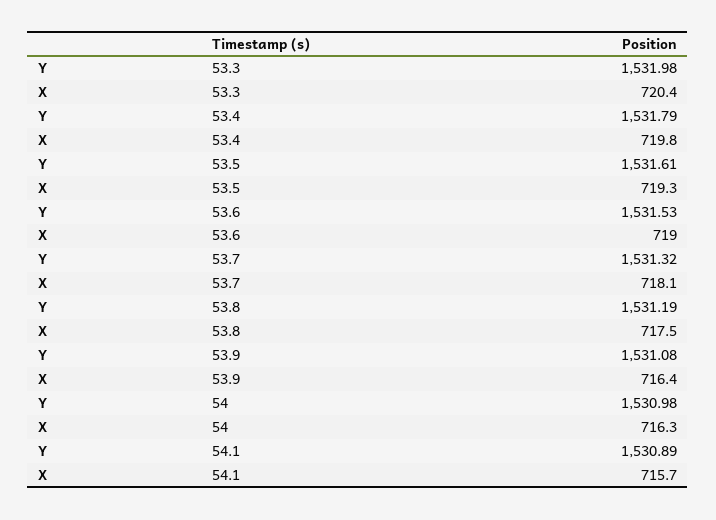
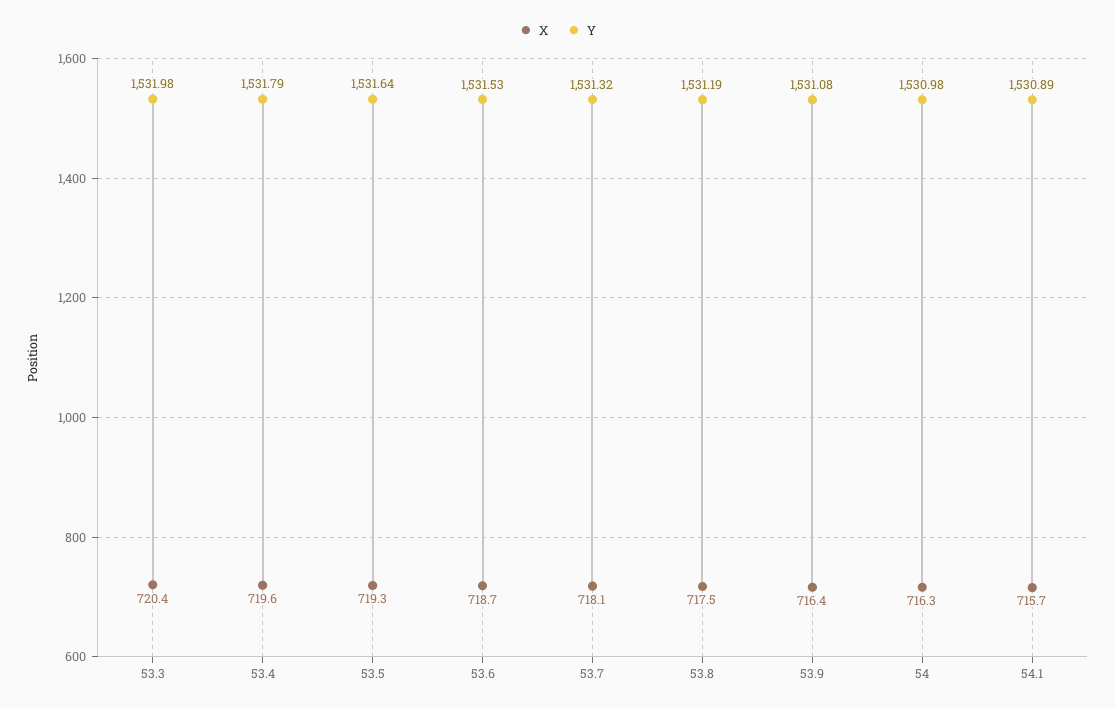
X, 53.4: 719.8 -> 719.6
Y, 53.5: 1531.61 -> 1531.64
X, 53.6: 719 -> 718.7

